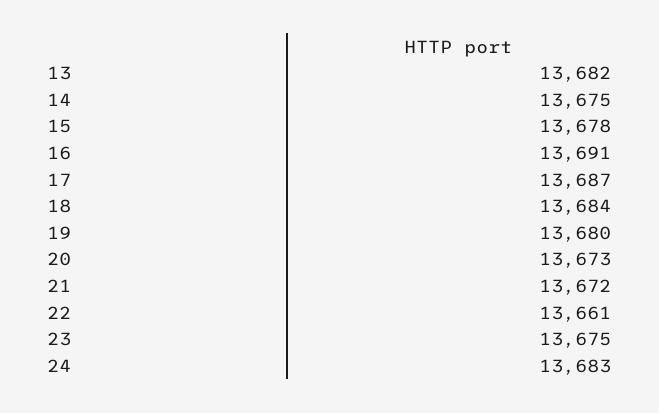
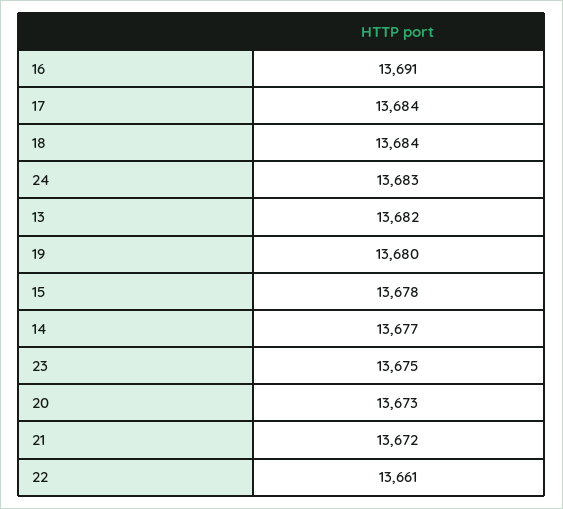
14: 13675 -> 13677
17: 13687 -> 13684

